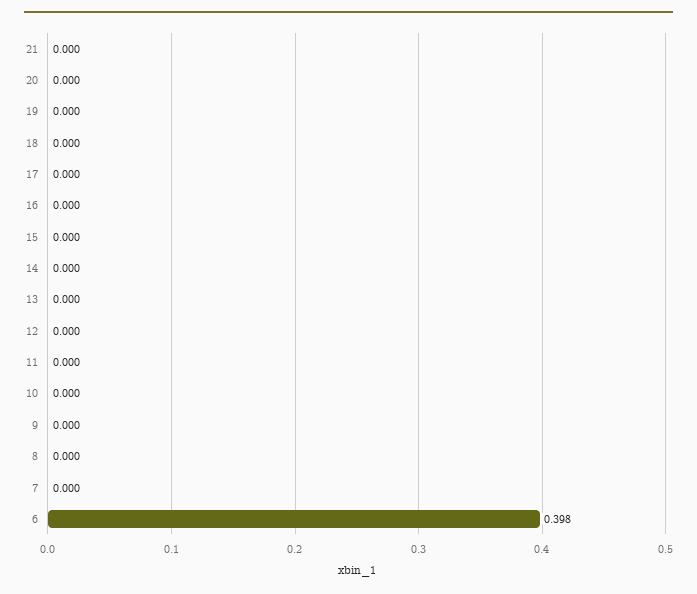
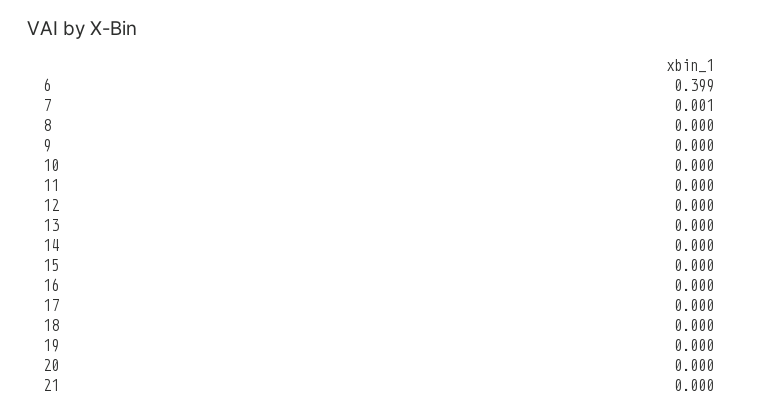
7: 0 -> 0.001
6: 0.398 -> 0.399

